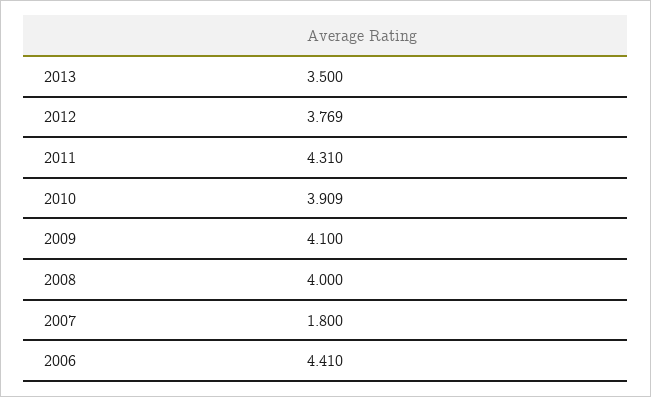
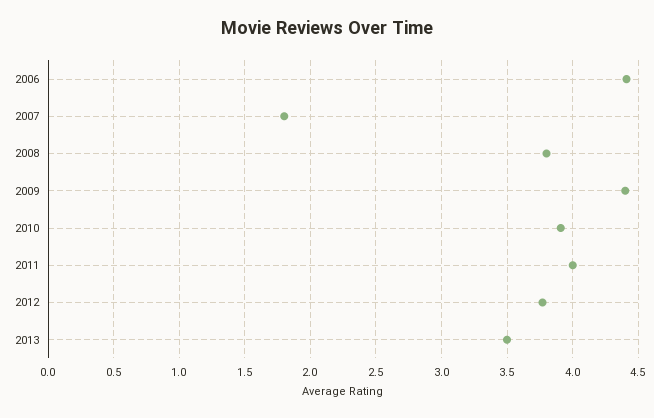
2011: 4.31 -> 4
2009: 4.1 -> 4.4
2008: 4 -> 3.8

